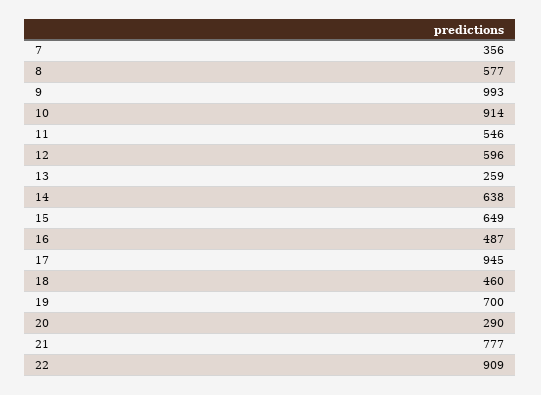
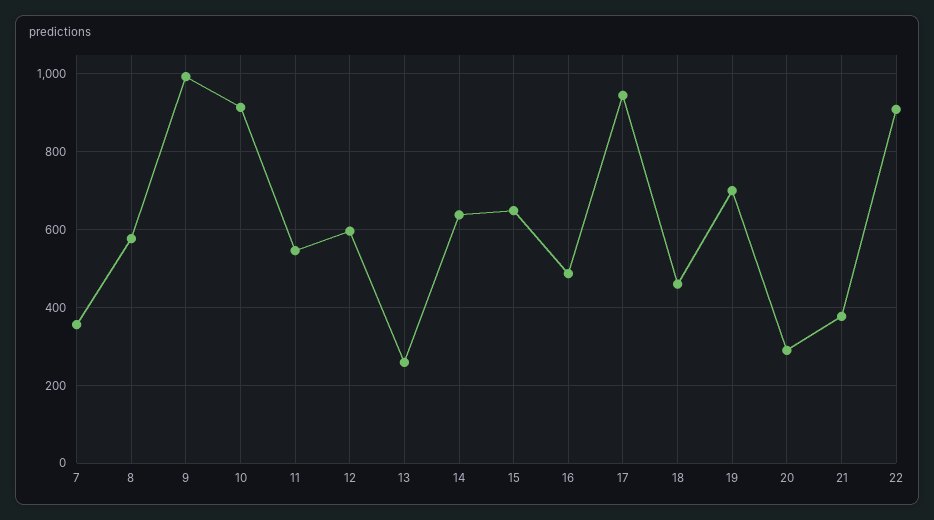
21: 777 -> 380

